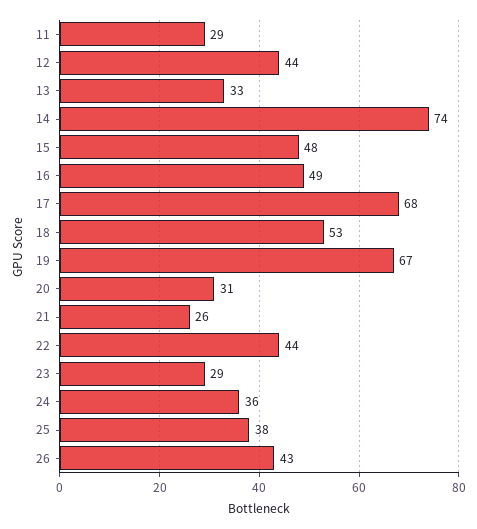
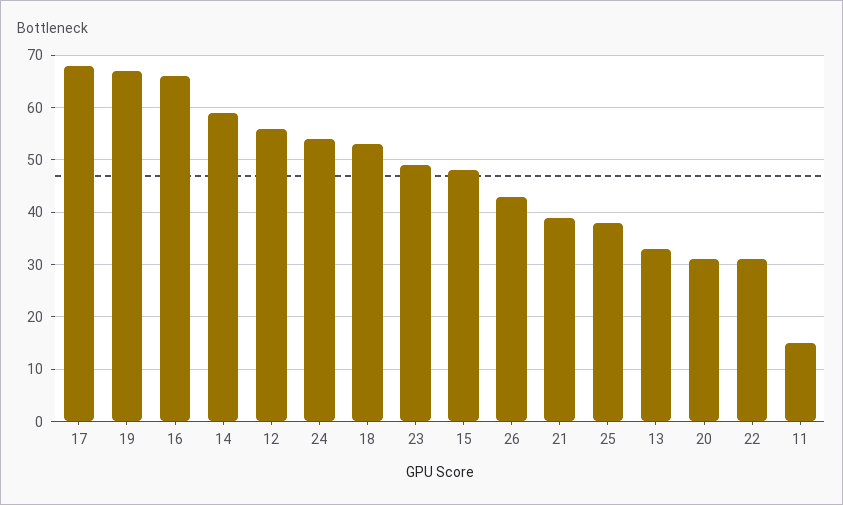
11: 29 -> 15
12: 44 -> 55
14: 74 -> 60
16: 49 -> 65
21: 26 -> 40
22: 44 -> 30
23: 29 -> 50
24: 36 -> 55

